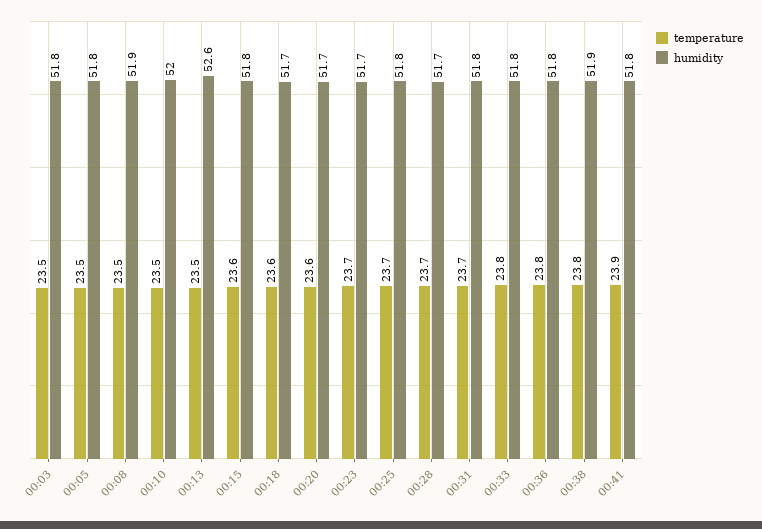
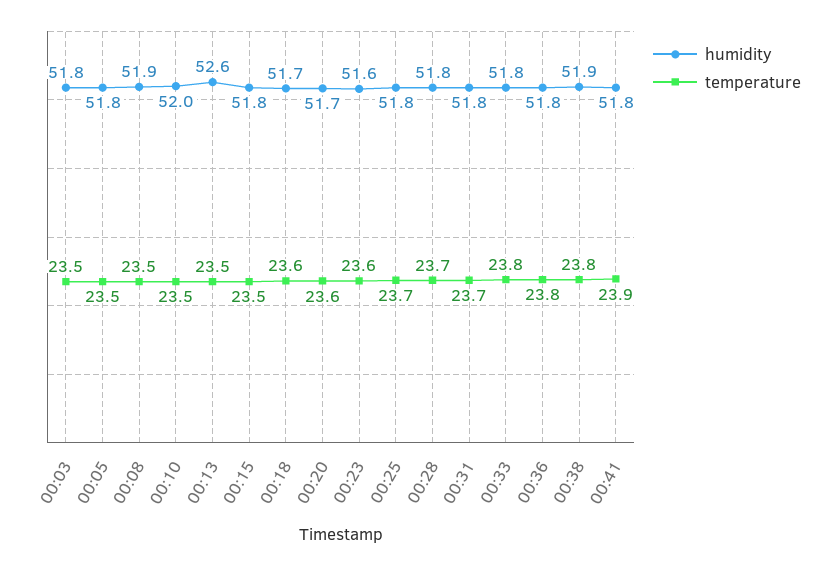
temperature, 00:15: 23.6 -> 23.5
temperature, 00:23: 23.7 -> 23.6
humidity, 00:23: 51.7 -> 51.6
humidity, 00:28: 51.7 -> 51.8

